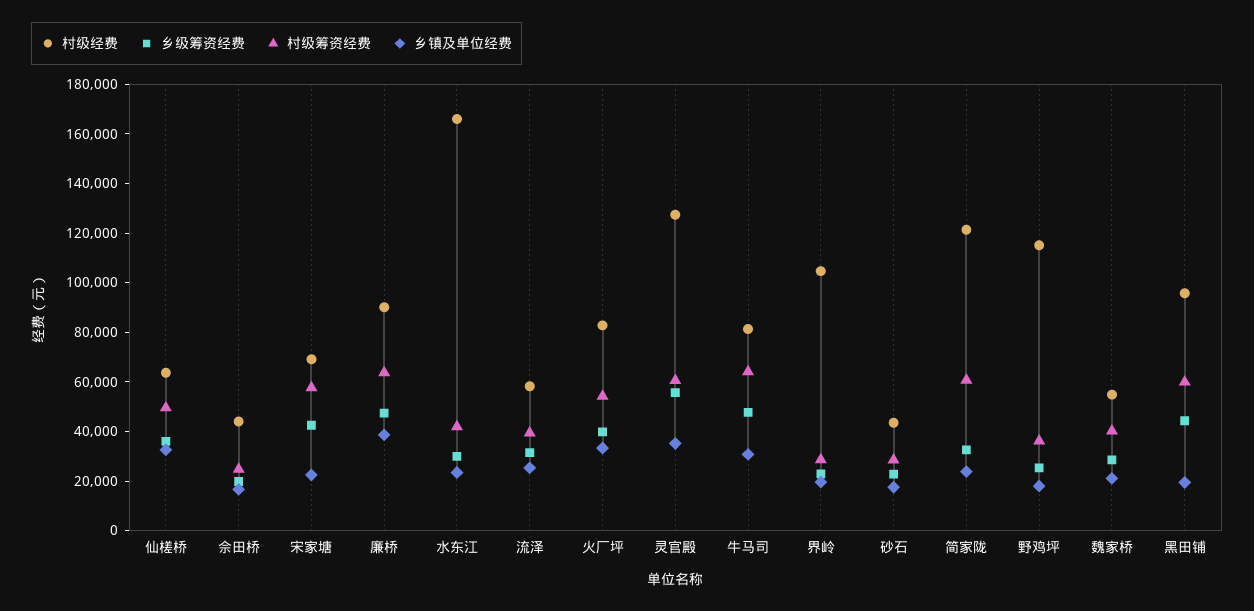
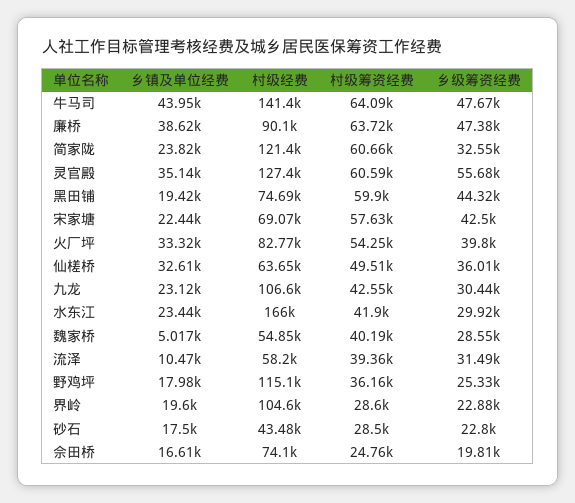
村级经费, 佘田桥: 45000 -> 74100
乡镇及单位经费, 流泽: 25000 -> 10470
村级经费, 牛马司: 80000 -> 141400
乡镇及单位经费, 牛马司: 30000 -> 43950
乡镇及单位经费, 魏家桥: 20000 -> 5017
村级经费, 黑田铺: 95000 -> 74690
乡镇及单位经费, 九龙: none -> 23120
村级经费, 九龙: none -> 106600
村级筹资经费, 九龙: none -> 42550
乡级筹资经费, 九龙: none -> 30440

